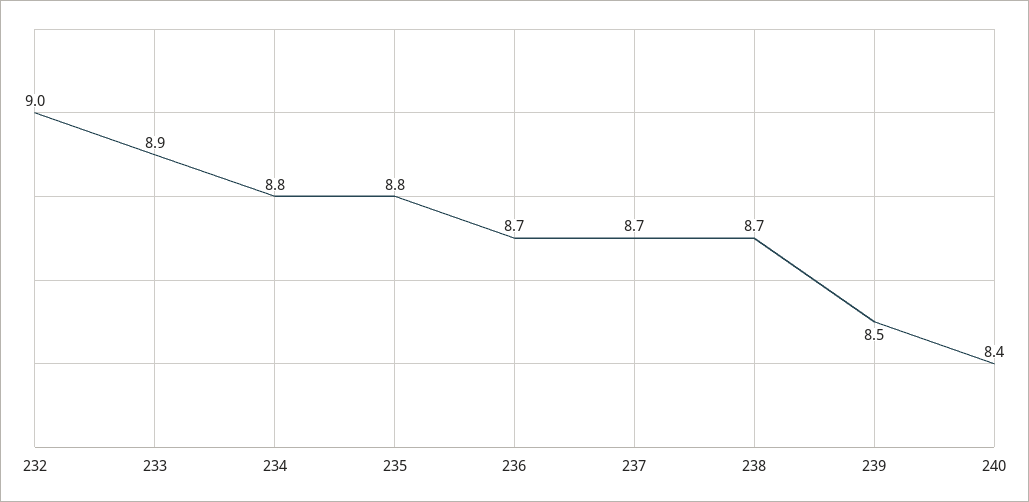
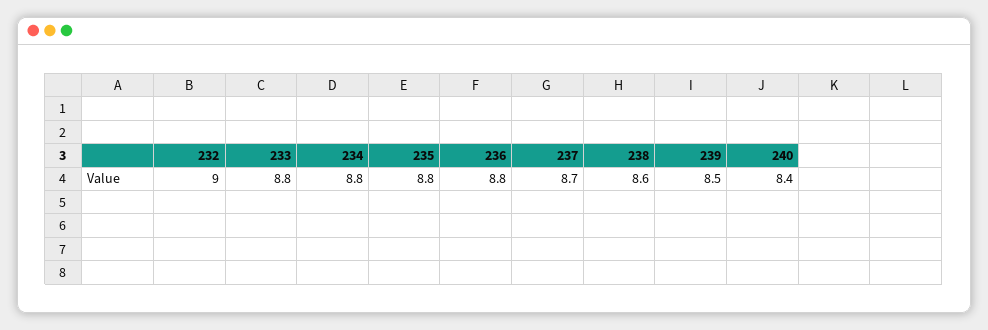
233: 8.9 -> 8.8
236: 8.7 -> 8.8
238: 8.7 -> 8.6

